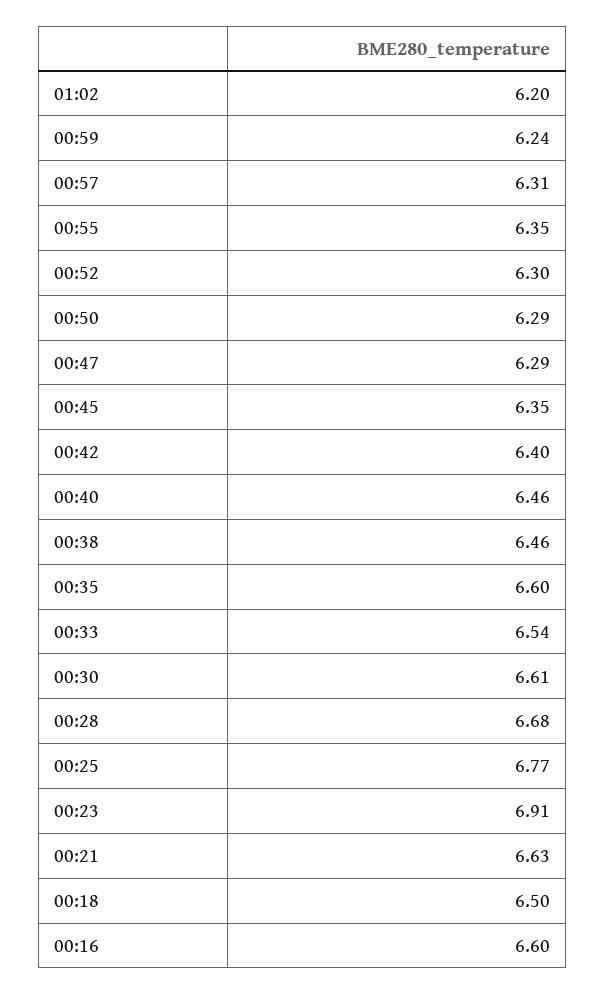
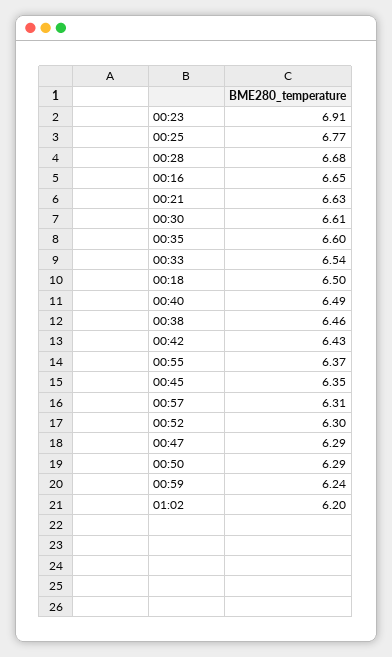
00:55: 6.35 -> 6.37
00:42: 6.4 -> 6.43
00:40: 6.46 -> 6.49
00:16: 6.6 -> 6.65

